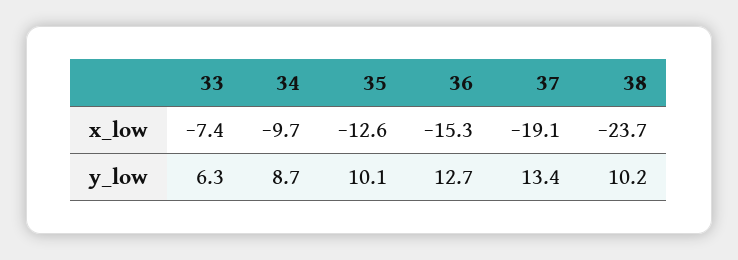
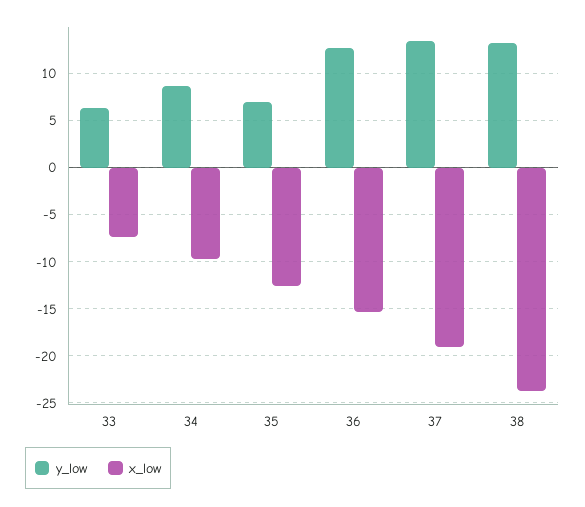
y_low, 35: 10.1 -> 7
y_low, 38: 10.2 -> 13

